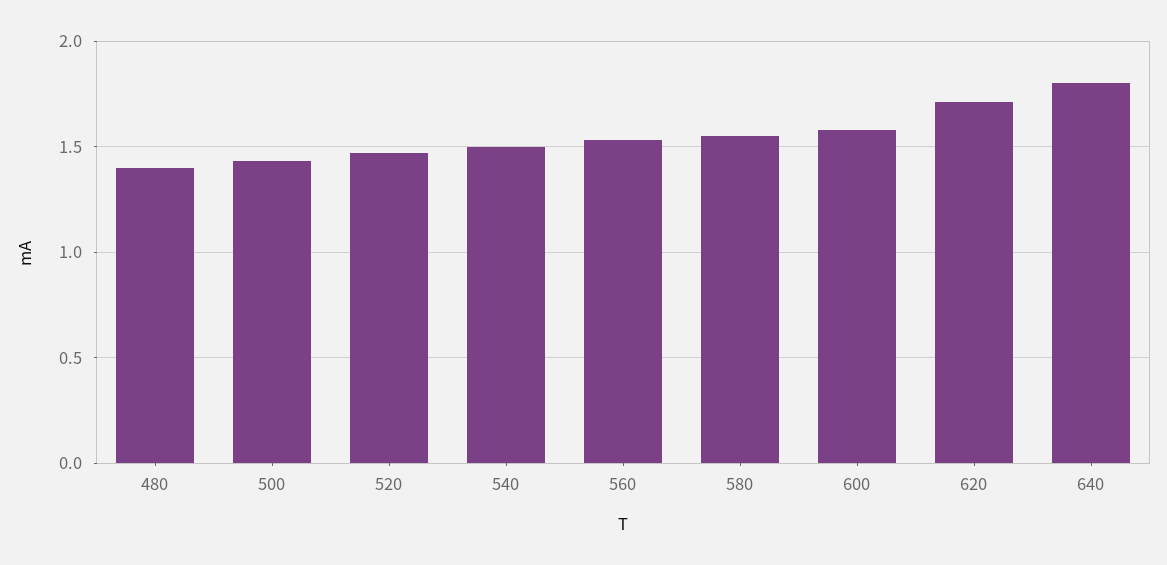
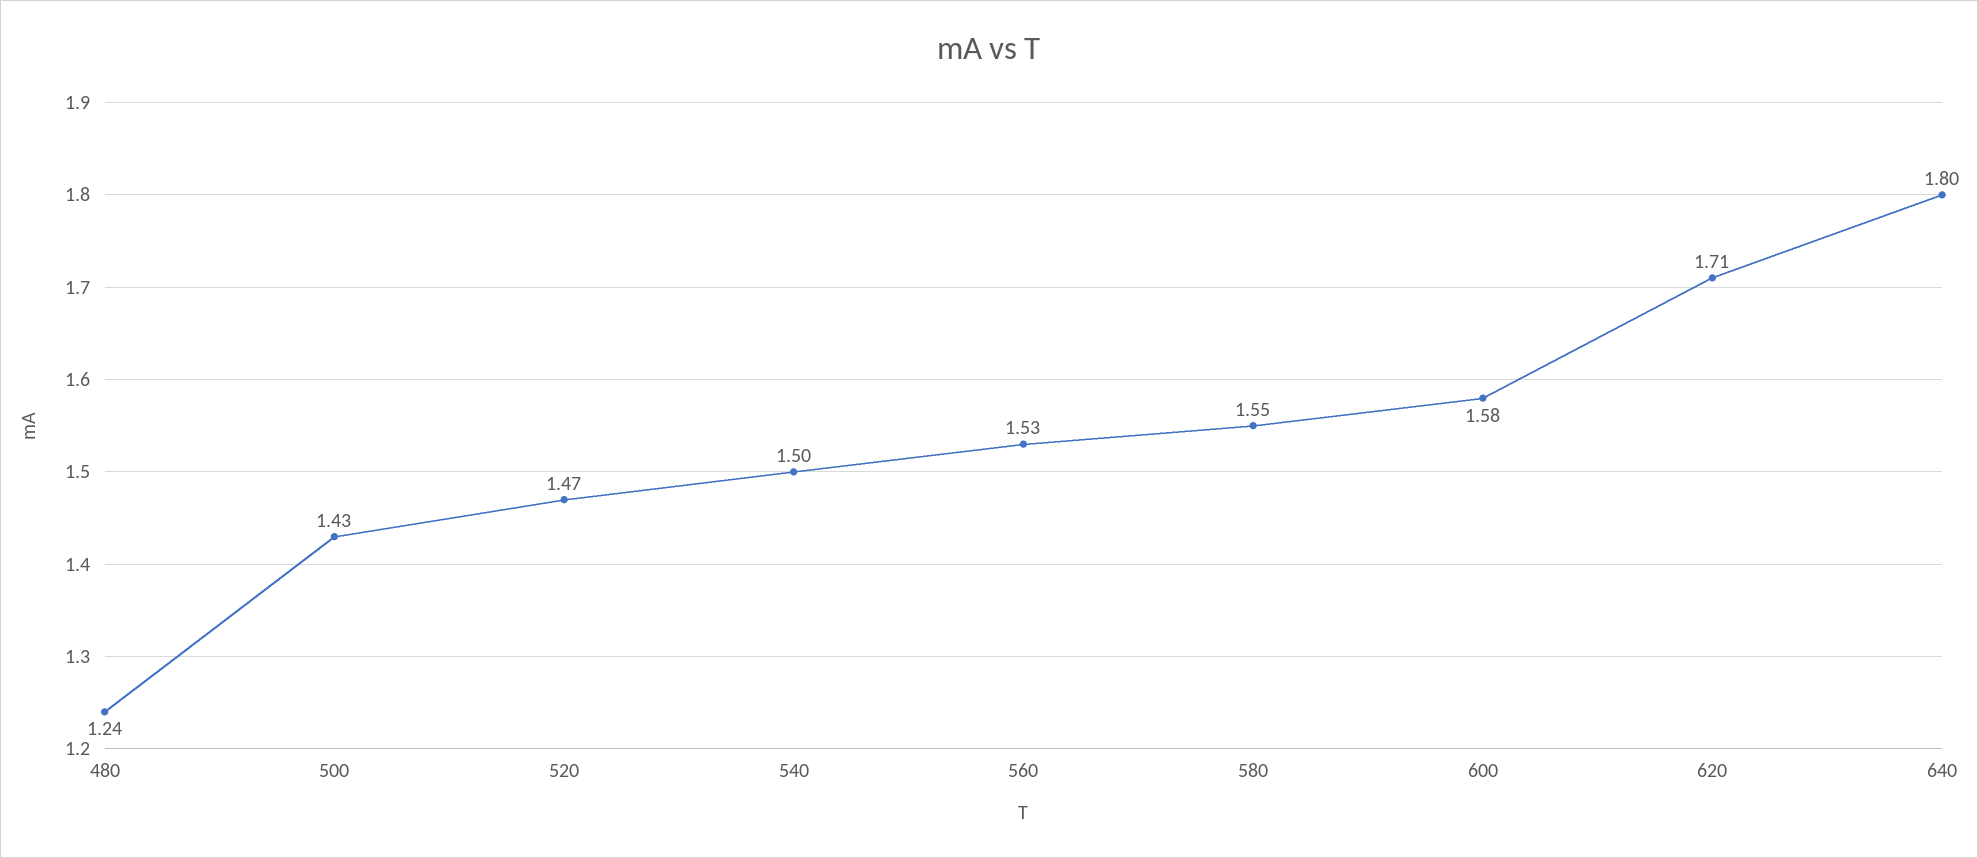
480: 1.4 -> 1.24

